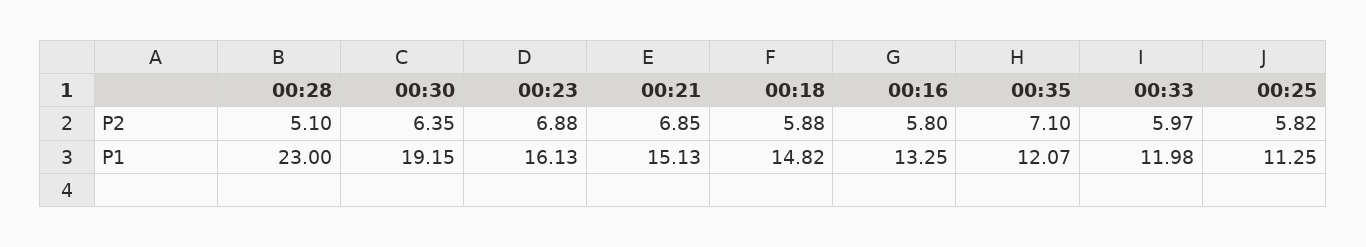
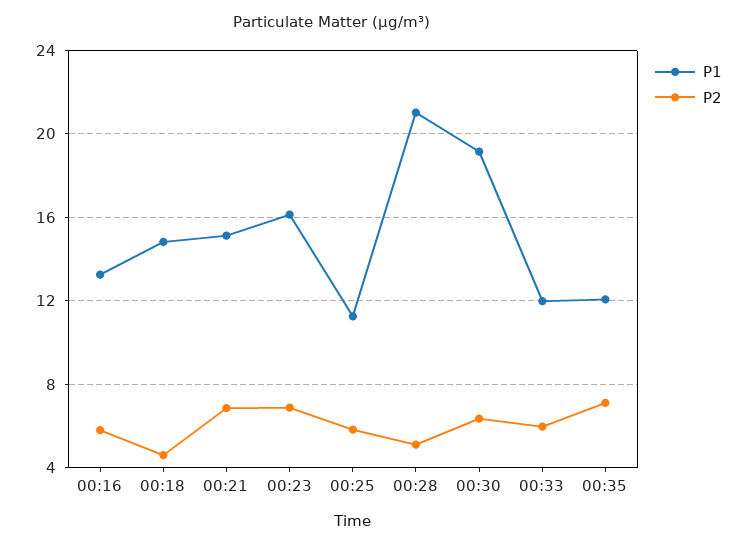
P2, 00:18: 5.88 -> 4.5
P1, 00:28: 23 -> 21

